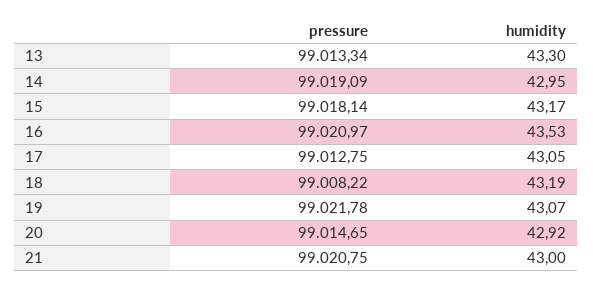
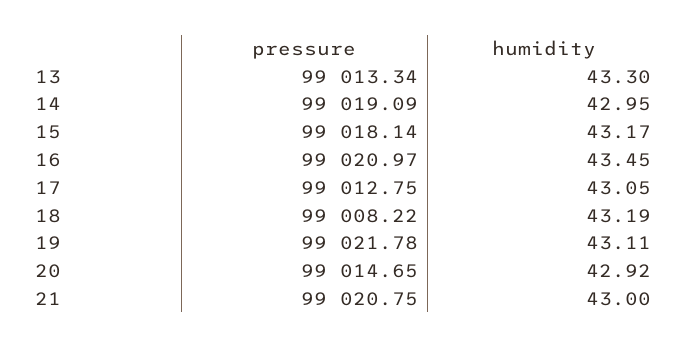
humidity, 16: 43.53 -> 43.45
humidity, 19: 43.07 -> 43.11

